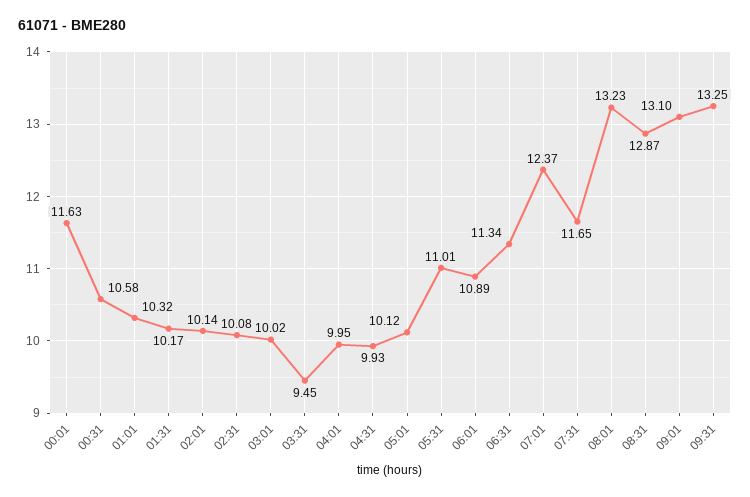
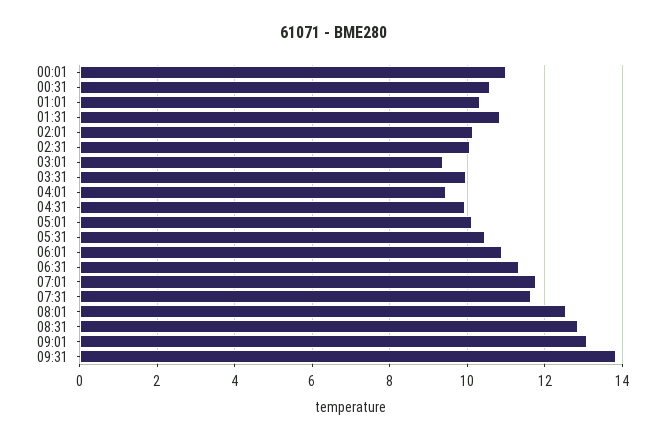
00:01: 11.63 -> 11
01:31: 10.17 -> 10.8
03:01: 10.02 -> 9.4
03:31: 9.45 -> 10
04:01: 9.95 -> 9.4
05:31: 11.01 -> 10.4
07:01: 12.37 -> 11.8
08:01: 13.23 -> 12.6
09:31: 13.25 -> 13.8

